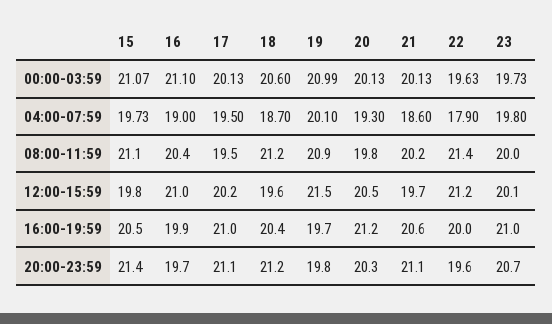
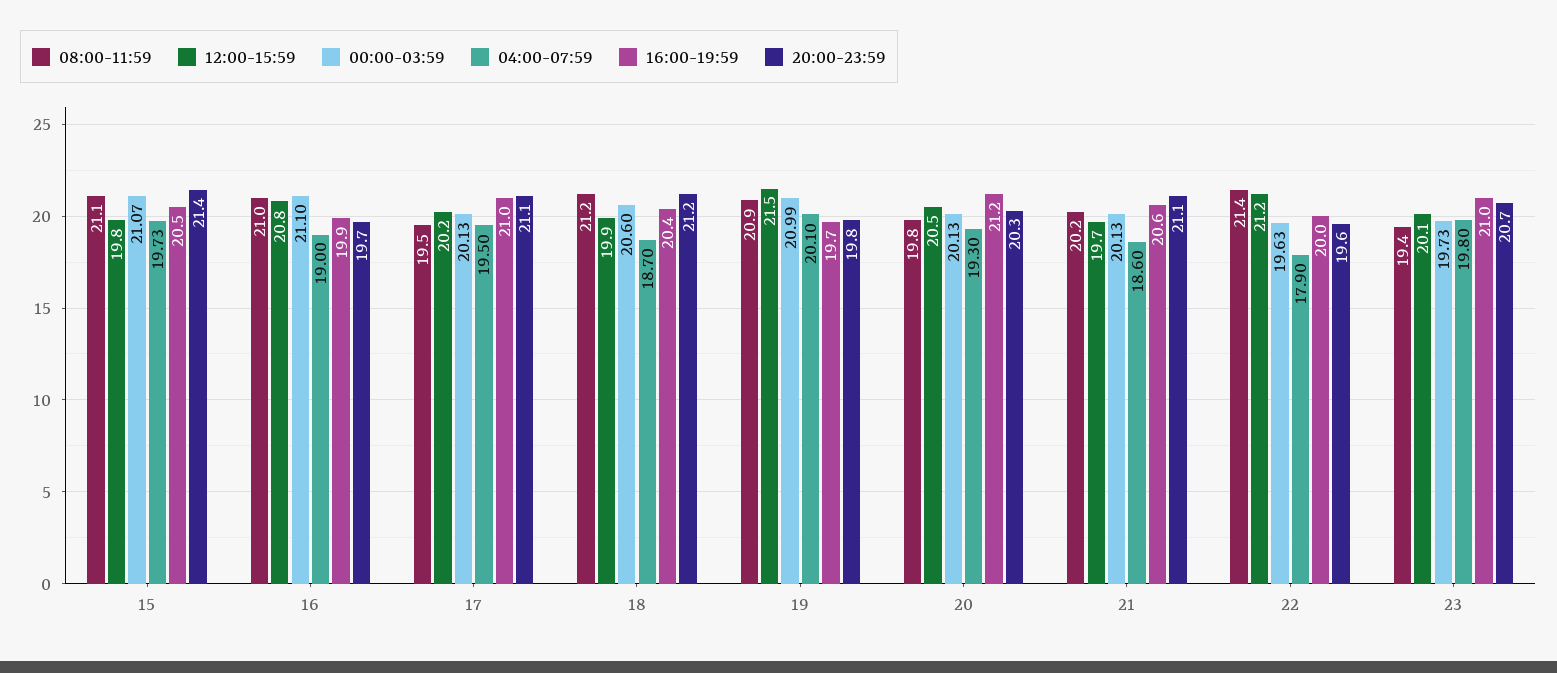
08:00-11:59, 16: 20.4 -> 21
08:00-11:59, 23: 20 -> 19.4
12:00-15:59, 16: 21 -> 20.8
12:00-15:59, 18: 19.6 -> 19.9

